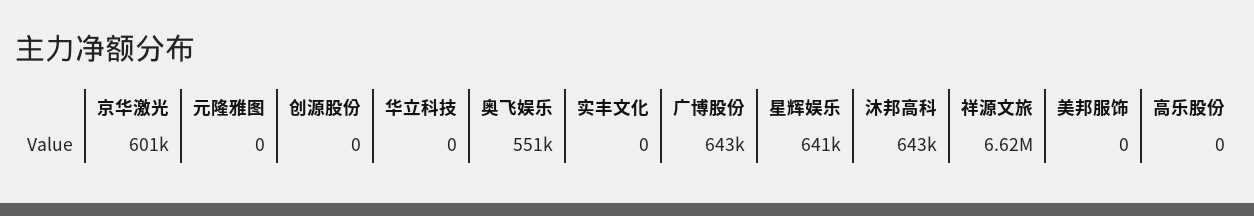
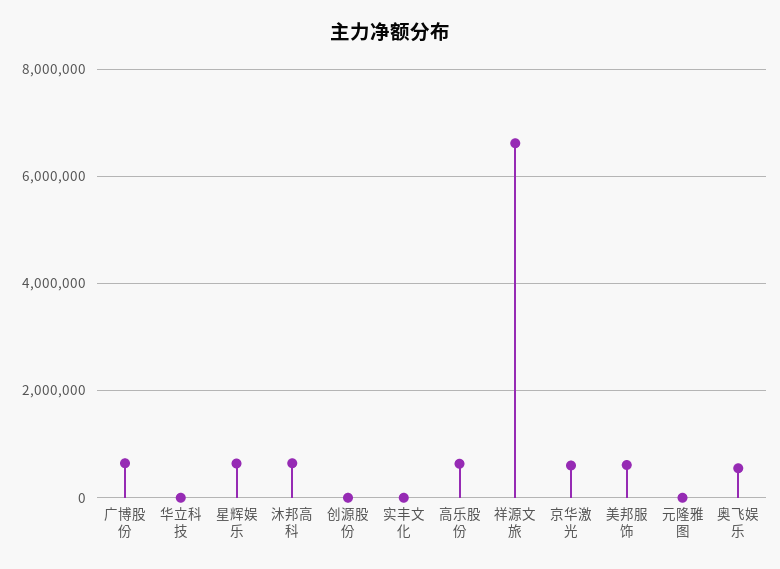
美邦服饰: 0 -> 600000
高乐股份: 0 -> 600000

